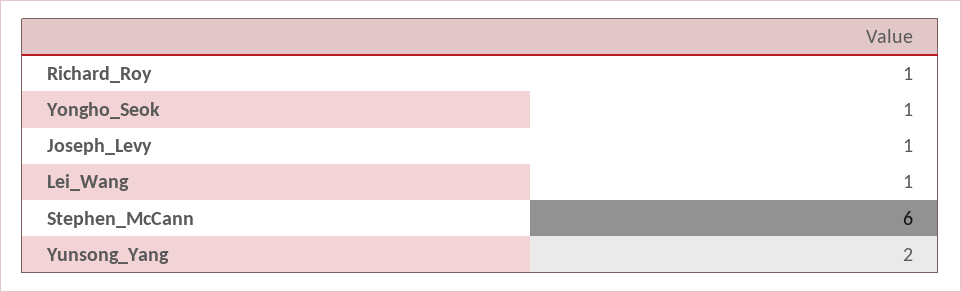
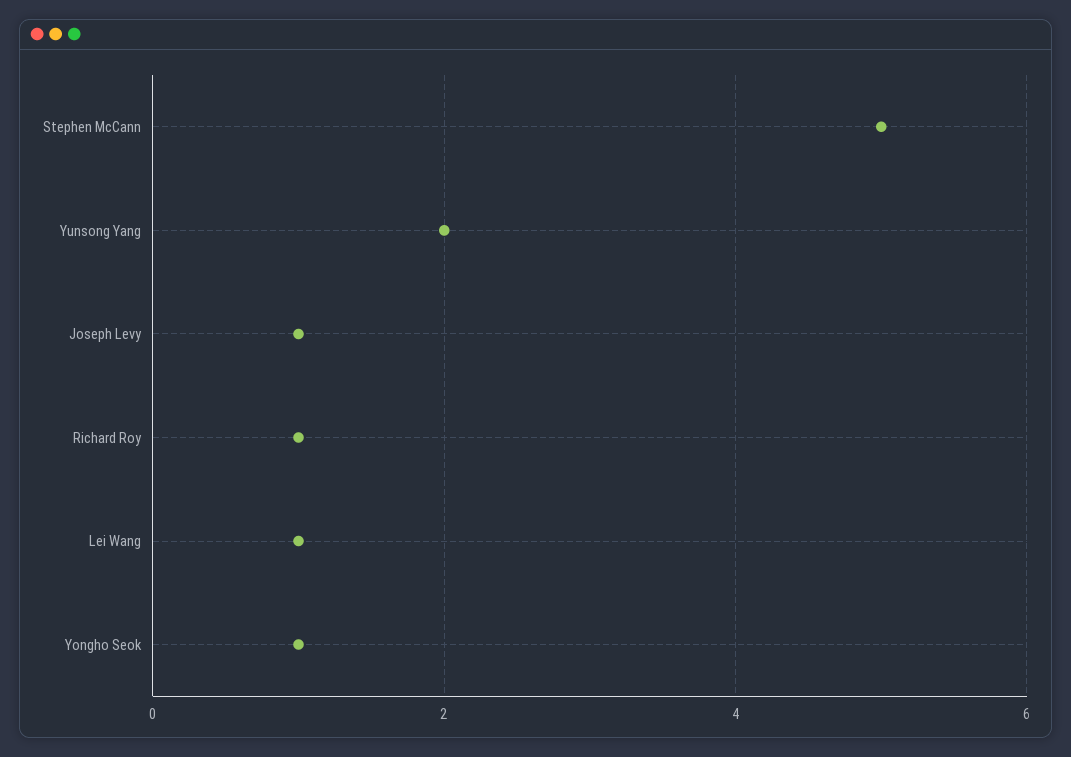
Stephen_McCann: 6 -> 5

